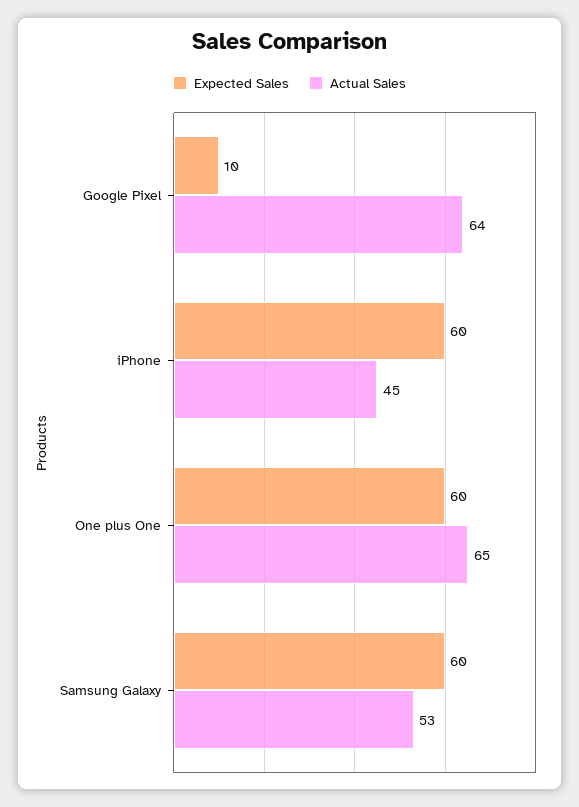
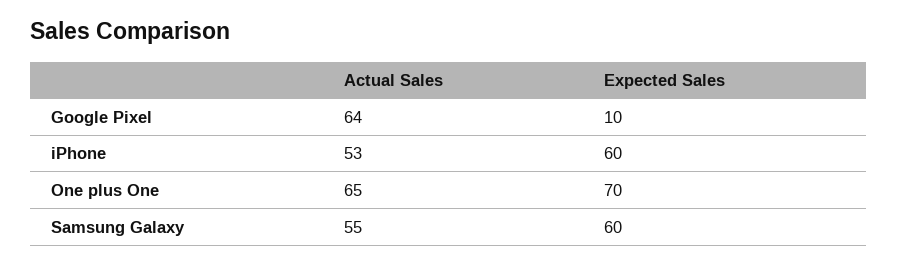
Actual Sales, iPhone: 45 -> 53
Expected Sales, One plus One: 60 -> 70
Actual Sales, Samsung Galaxy: 53 -> 55

